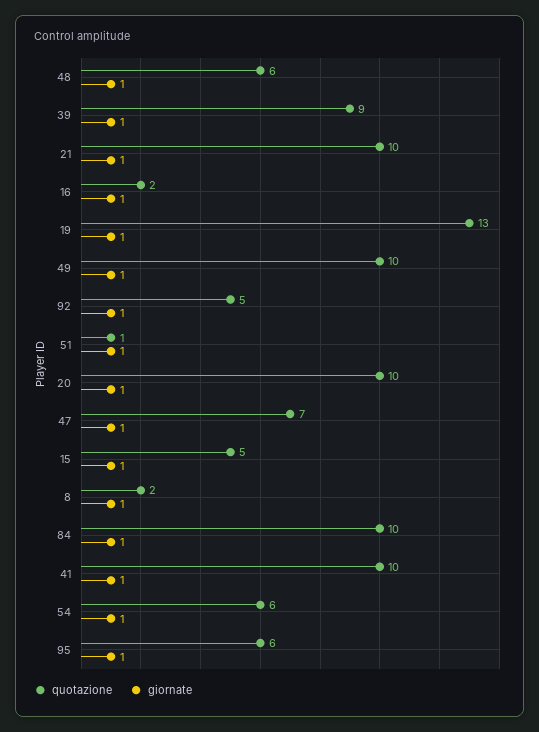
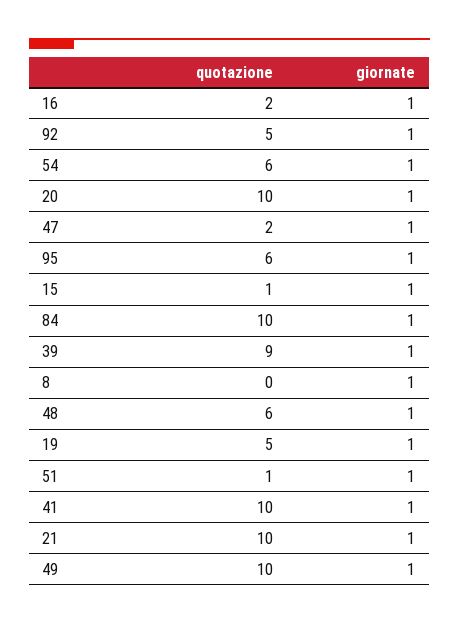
quotazione, 19: 13 -> 5
quotazione, 47: 7 -> 2
quotazione, 15: 5 -> 1
quotazione, 8: 2 -> 0

